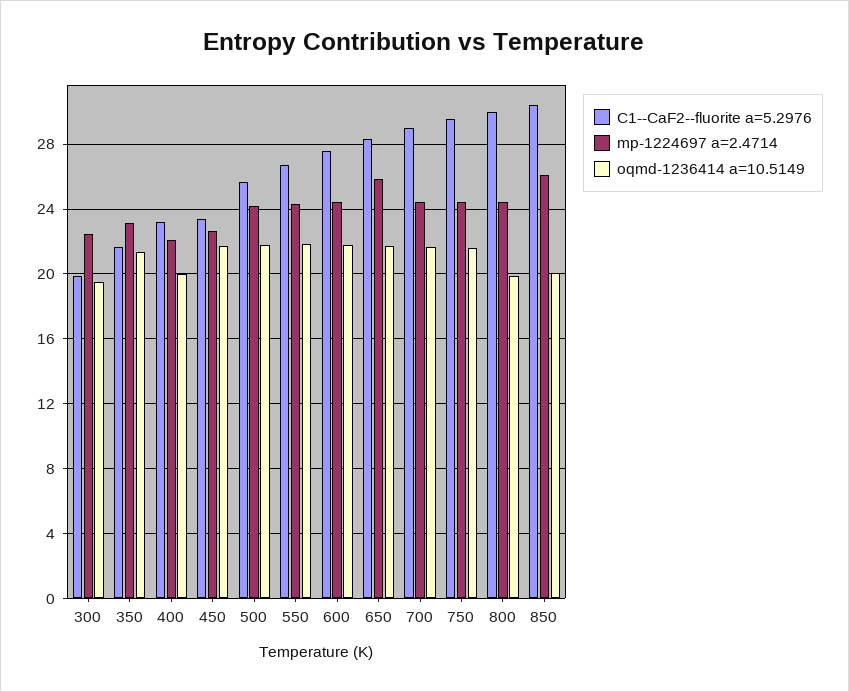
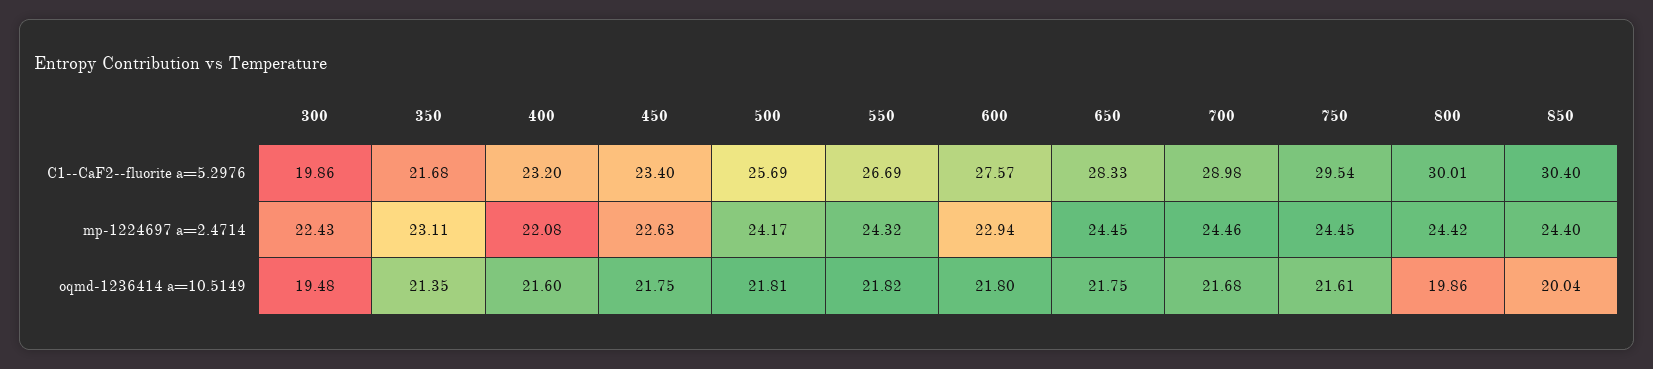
oqmd-1236414 a=10.5149, 400: 20 -> 21.6
mp-1224697 a=2.4714, 600: 24.5 -> 22.94
mp-1224697 a=2.4714, 650: 26 -> 24.45
mp-1224697 a=2.4714, 850: 26 -> 24.4

